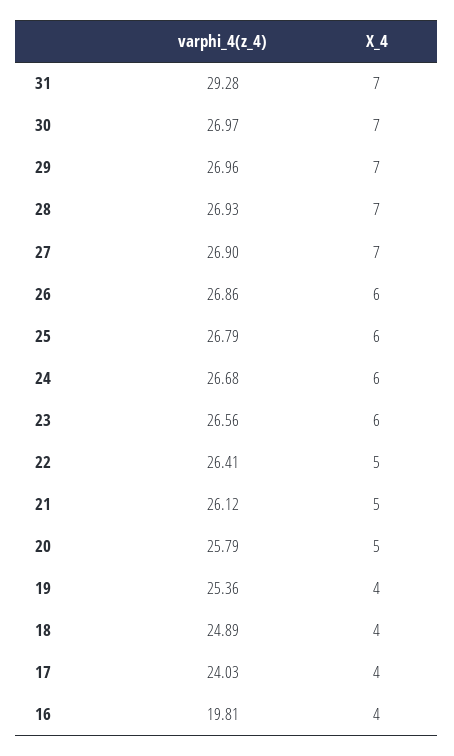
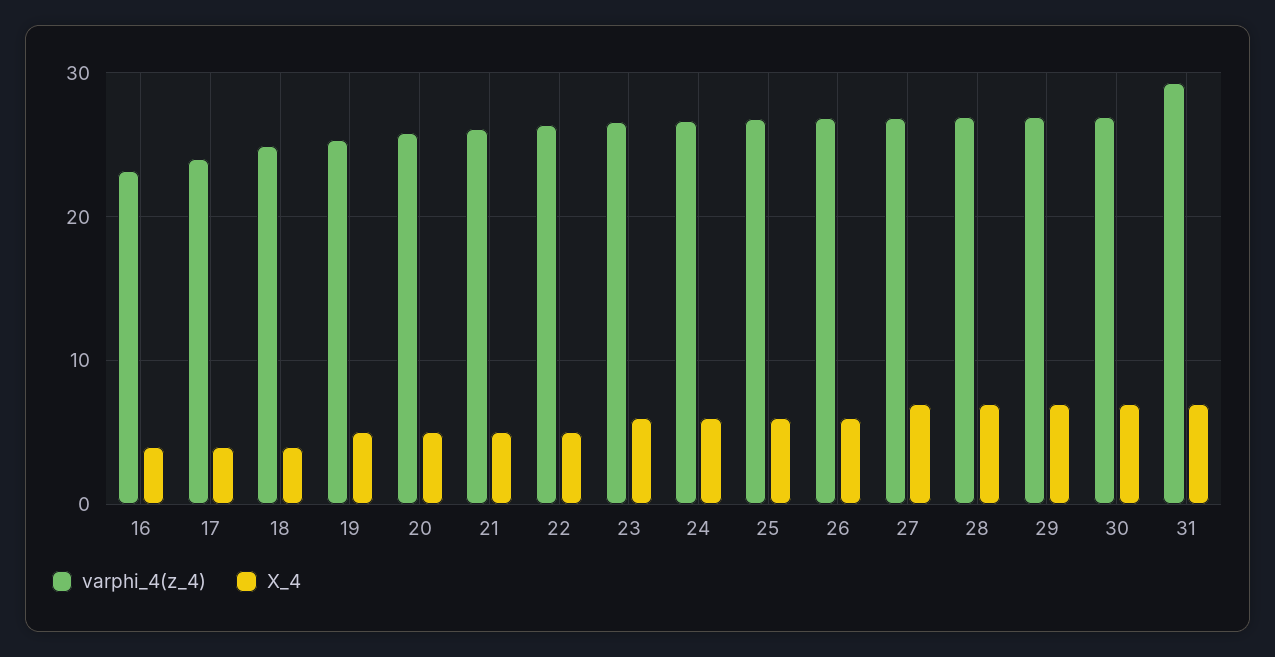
X_4, 19: 4 -> 5
varphi_4(z_4), 16: 19.81 -> 23

